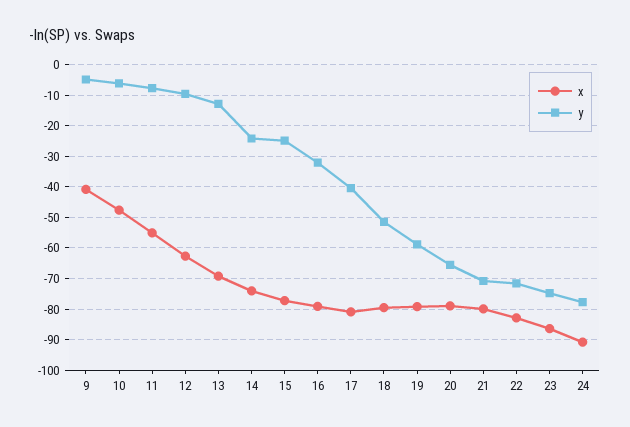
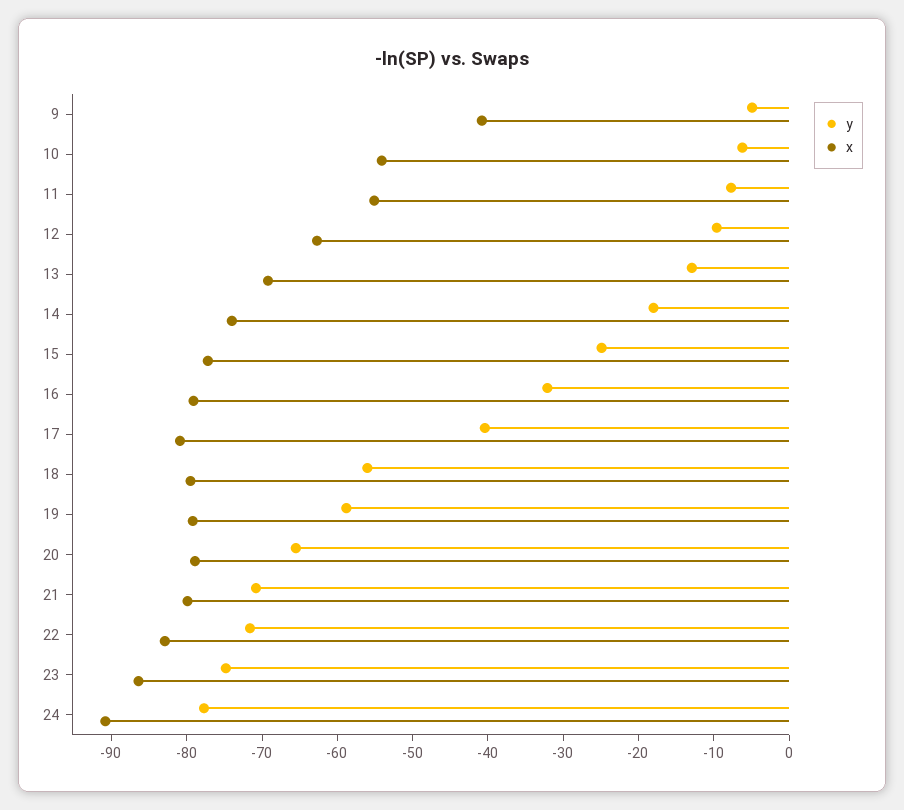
x, 10: -48 -> -54
y, 14: -24 -> -18
y, 18: -52 -> -56

